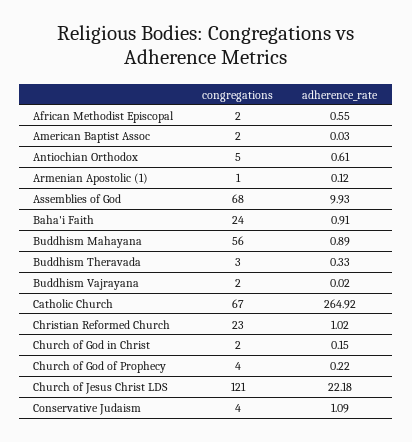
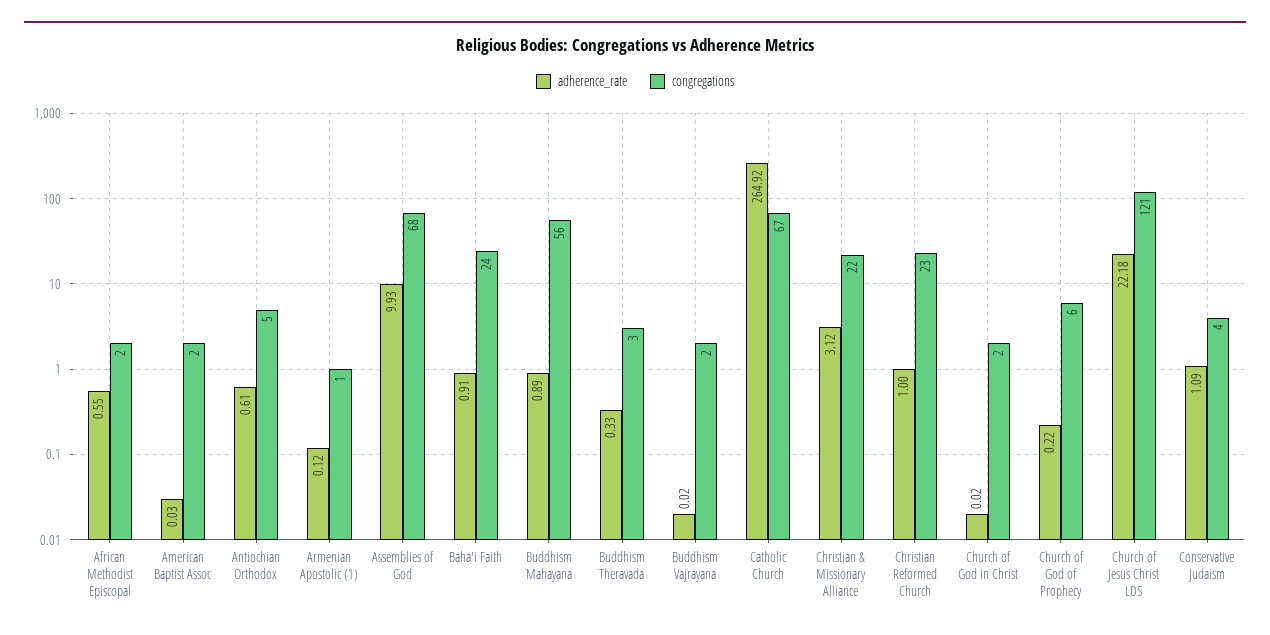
adherence_rate, Christian Reformed Church: 1.02 -> 1
adherence_rate, Church of God in Christ: 0.15 -> 0.02
congregations, Church of God of Prophecy: 4 -> 6
adherence_rate, Christian & Missionary Alliance: none -> 3.12
congregations, Christian & Missionary Alliance: none -> 22

